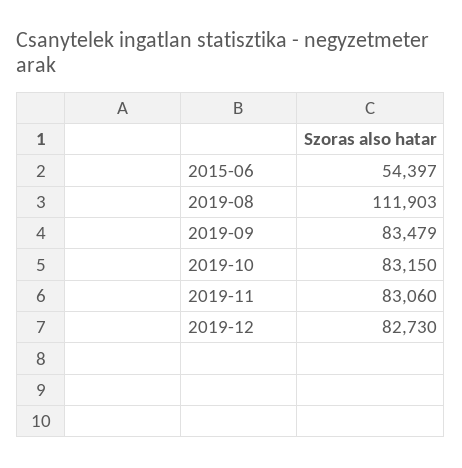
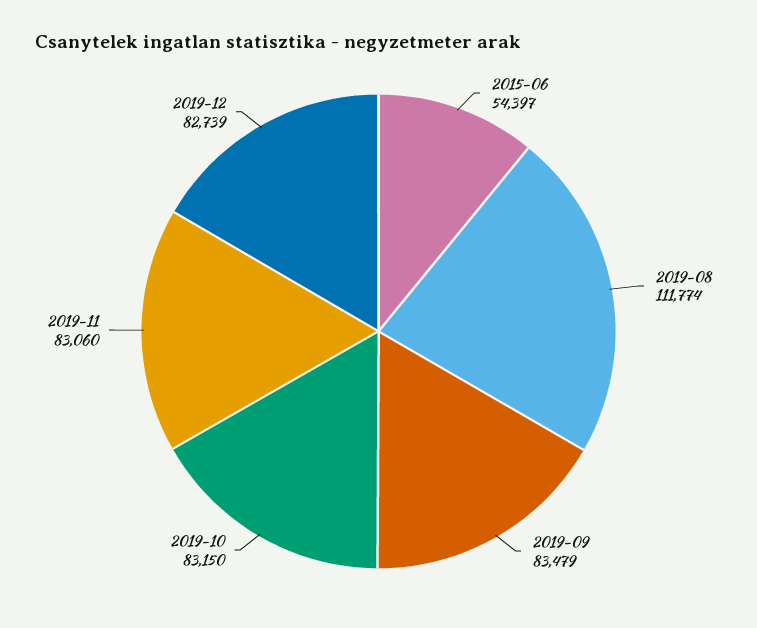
2019-08: 111903 -> 111774
2019-12: 82730 -> 82739

